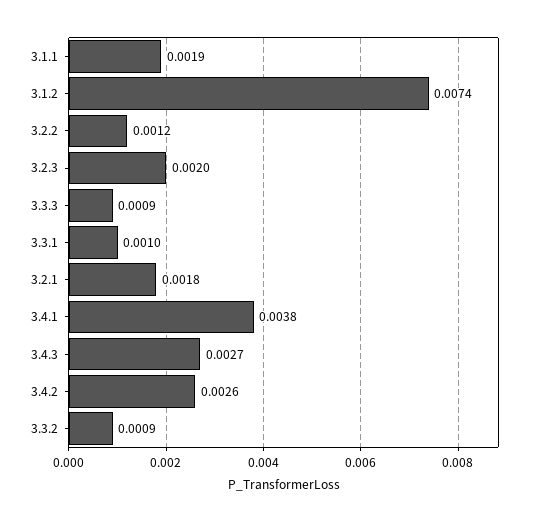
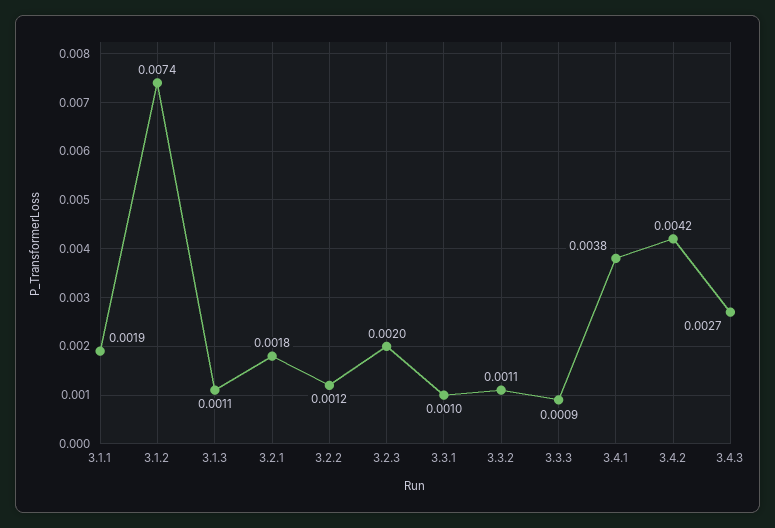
3.4.2: 0.0026 -> 0.0042
3.3.2: 0.0009 -> 0.0011
3.1.3: none -> 0.0011

